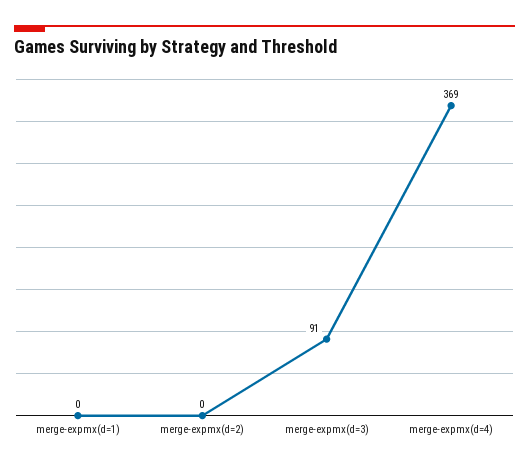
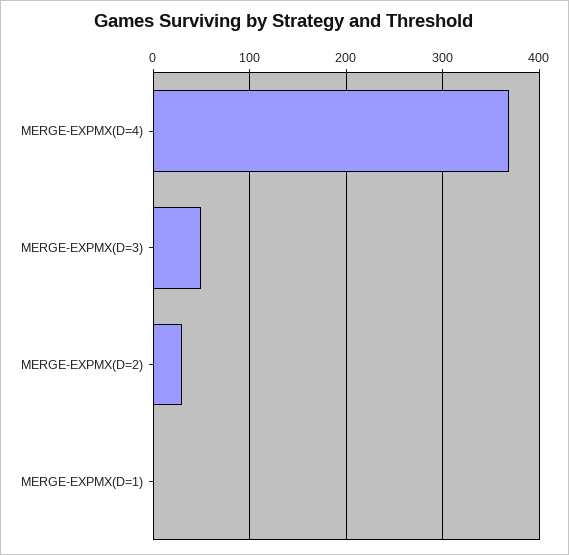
merge-expmx(d=2): 0 -> 30
merge-expmx(d=3): 91 -> 50

